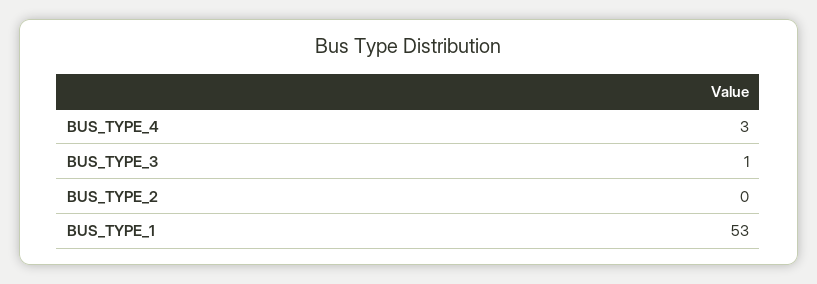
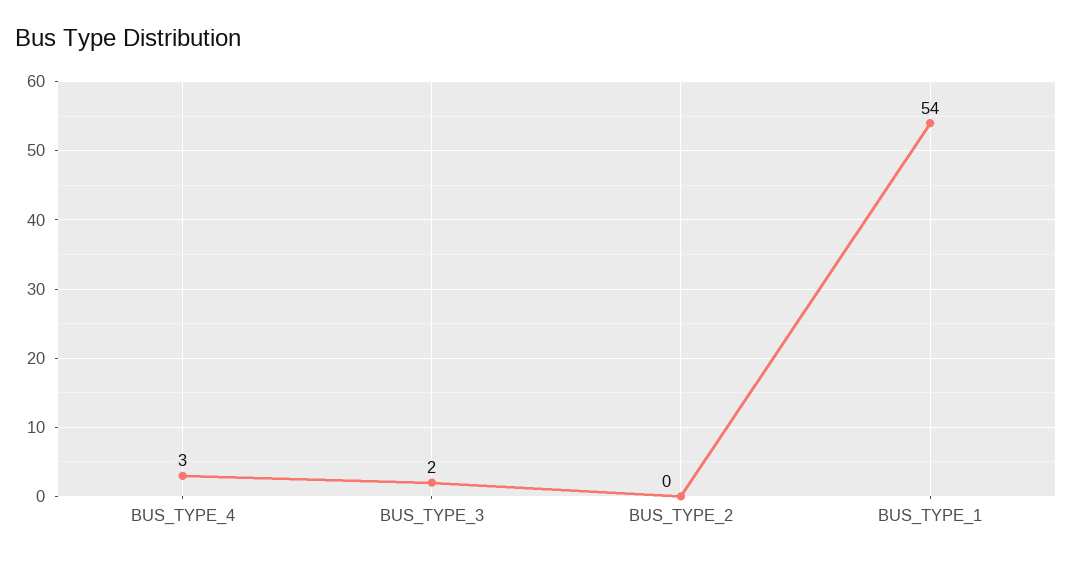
BUS_TYPE_3: 1 -> 2
BUS_TYPE_1: 53 -> 54

